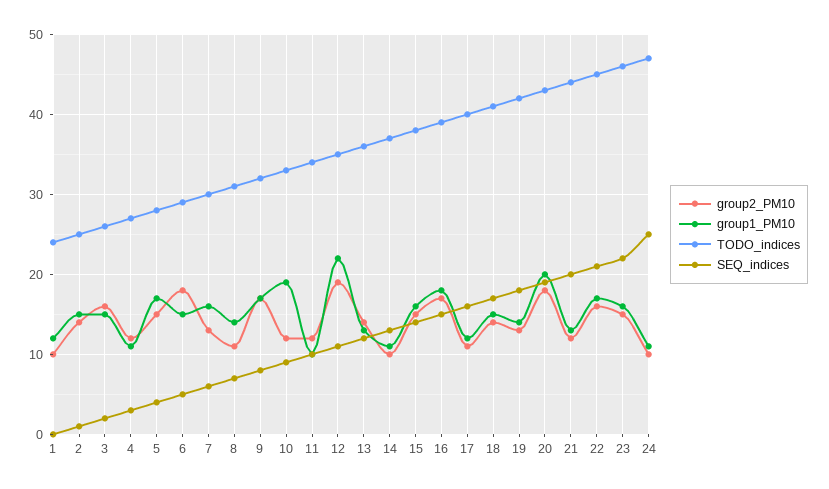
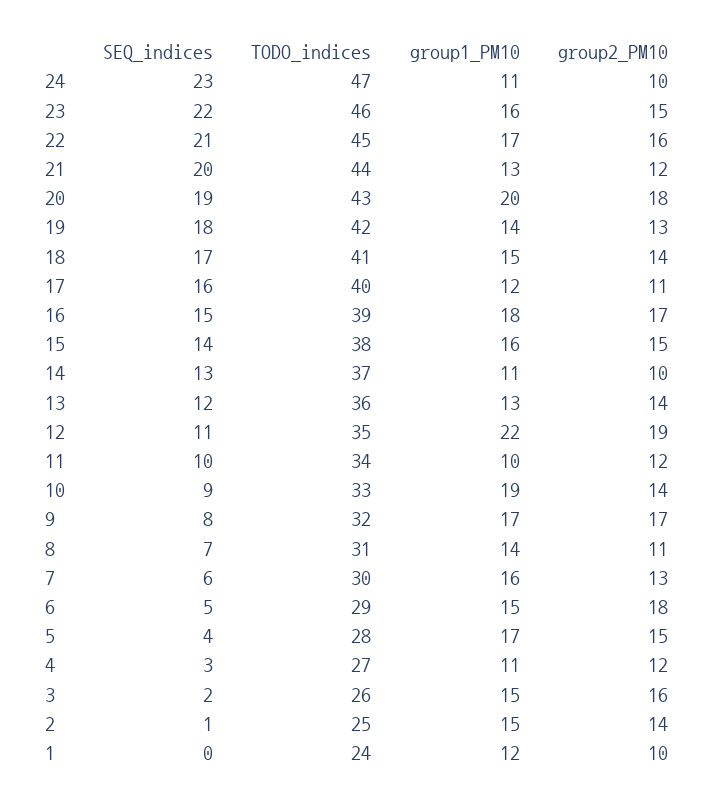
group2_PM10, 10: 12 -> 14
SEQ_indices, 24: 25 -> 23

